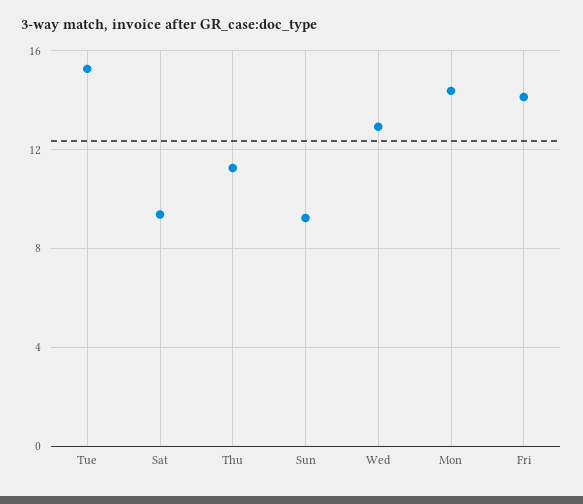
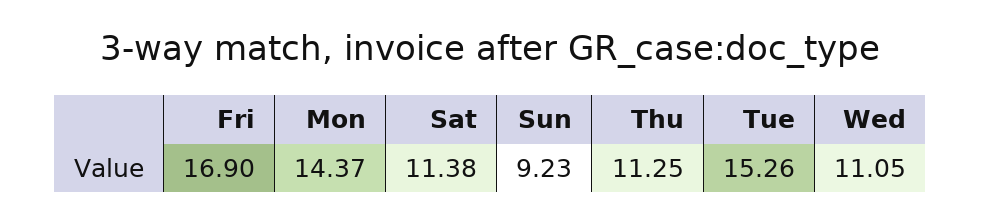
Sat: 9.5 -> 11.38
Wed: 13 -> 11.05
Fri: 14 -> 16.9

